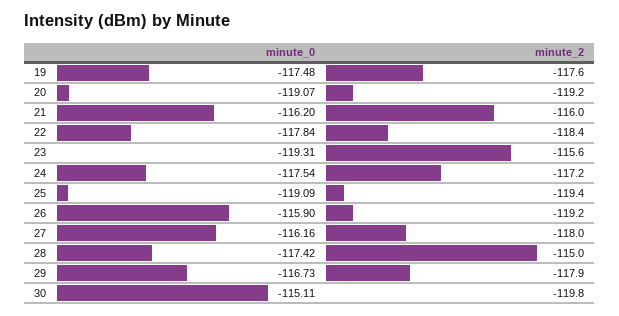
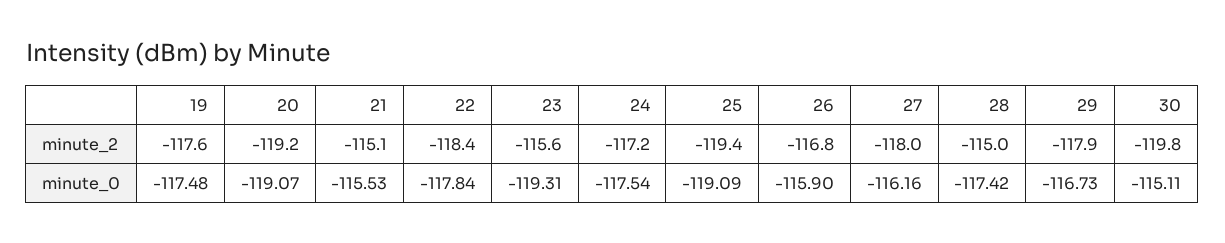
minute_0, 21: -116.2 -> -115.53
minute_2, 21: -116 -> -115.1
minute_2, 26: -119.2 -> -116.8

